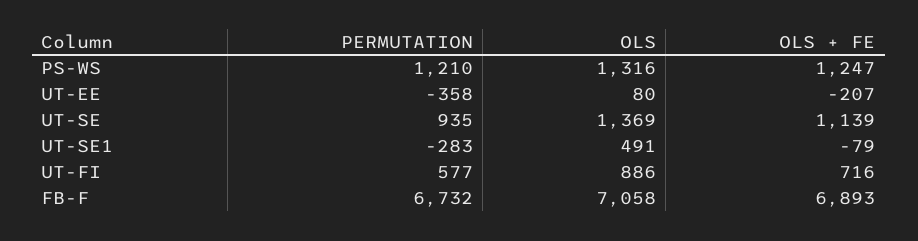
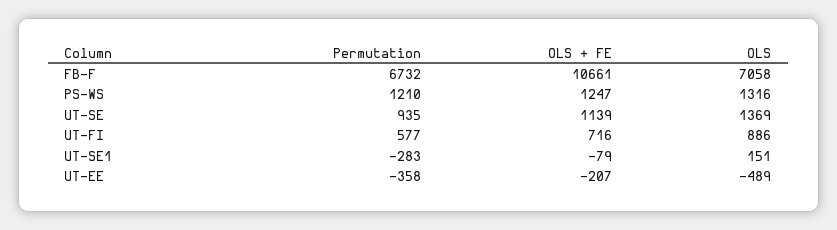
OLS, UT-EE: 80 -> -489
OLS, UT-SE1: 491 -> 151
OLS + FE, FB-F: 6893 -> 10661

